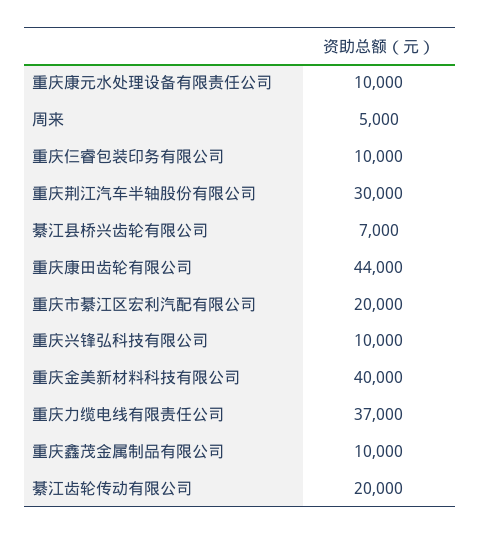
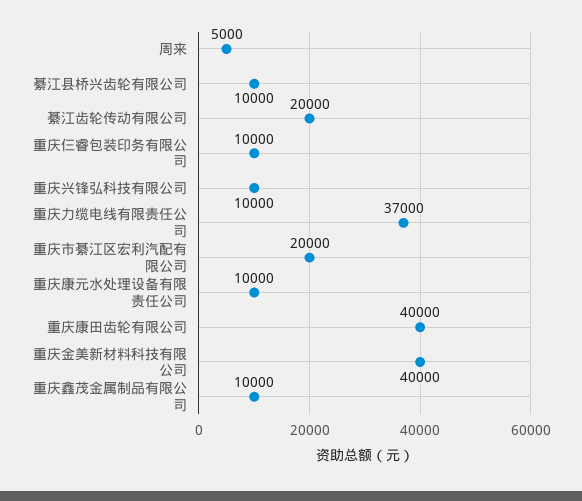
重庆荆江汽车半轴股份有限公司: 30000 -> none
綦江县桥兴齿轮有限公司: 7000 -> 10000
重庆康田齿轮有限公司: 44000 -> 40000

